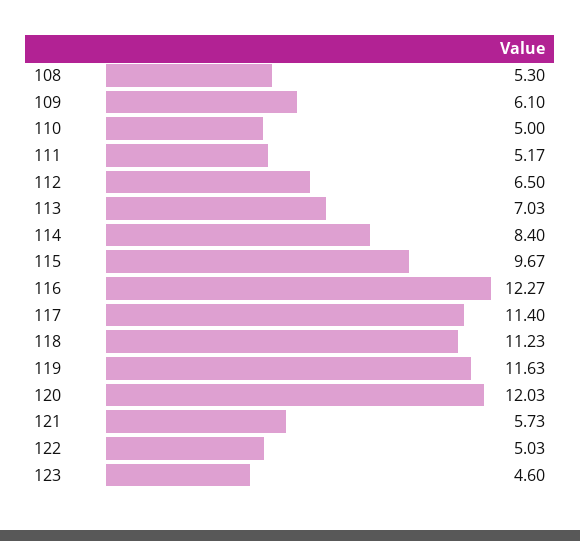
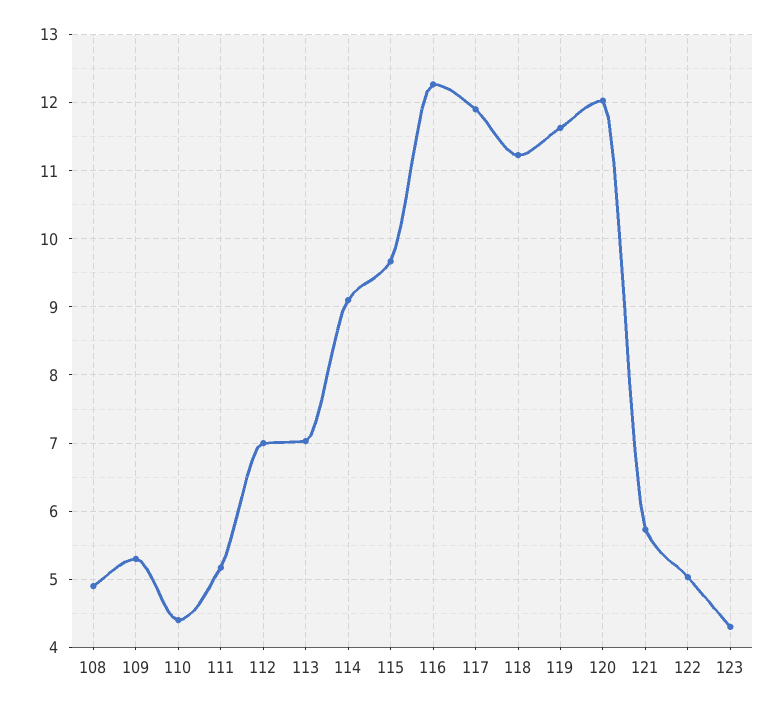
108: 5.3 -> 4.9
109: 6.1 -> 5.3
110: 5 -> 4.4
112: 6.5 -> 7
114: 8.4 -> 9.1
117: 11.4 -> 11.9
123: 4.6 -> 4.3

